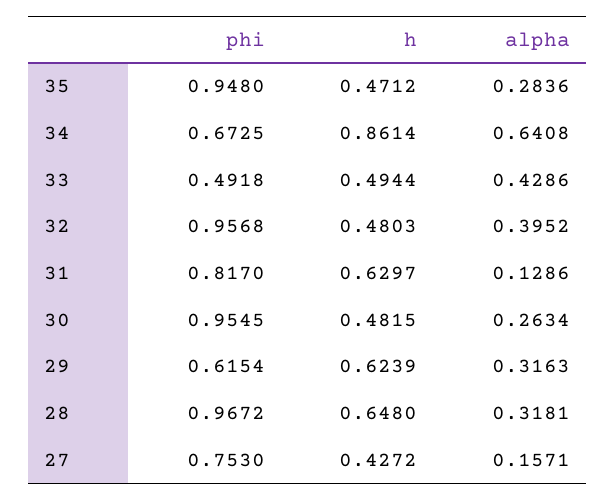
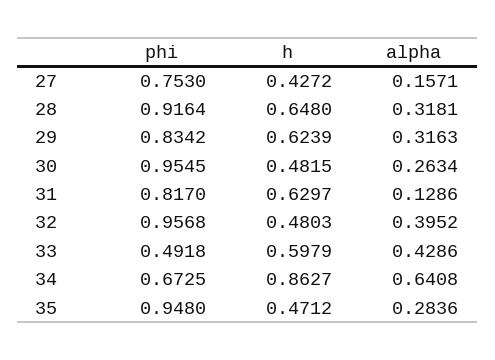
h, 34: 0.8614 -> 0.8627
h, 33: 0.4944 -> 0.5979
phi, 29: 0.6154 -> 0.8342
phi, 28: 0.9672 -> 0.9164

